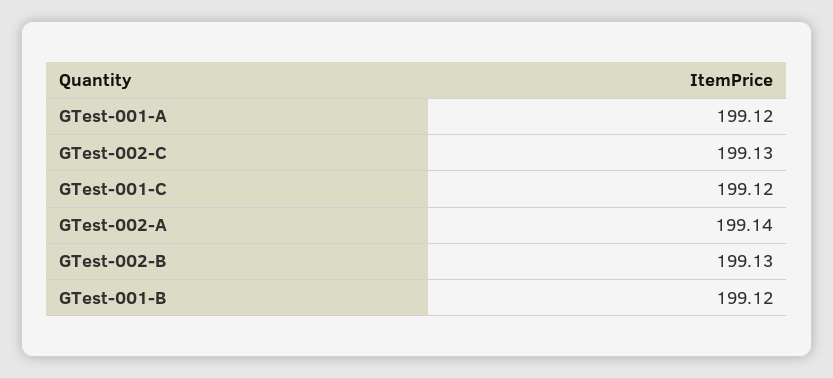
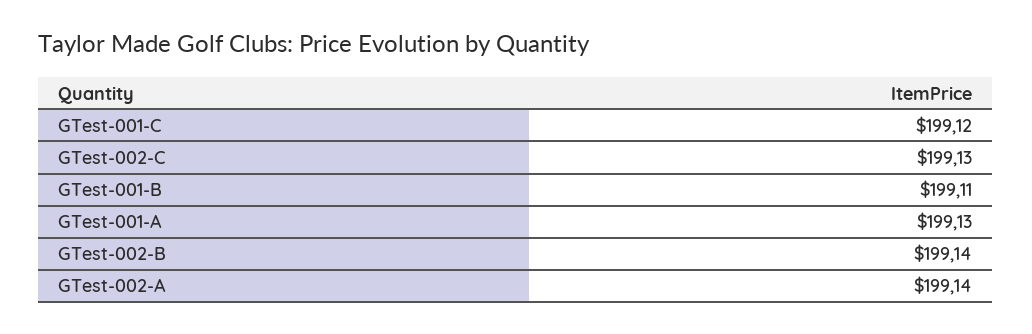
GTest-001-A: 199.12 -> 199.13
GTest-002-B: 199.13 -> 199.14
GTest-001-B: 199.12 -> 199.11

